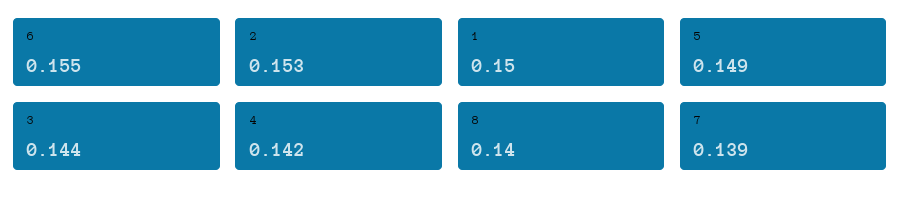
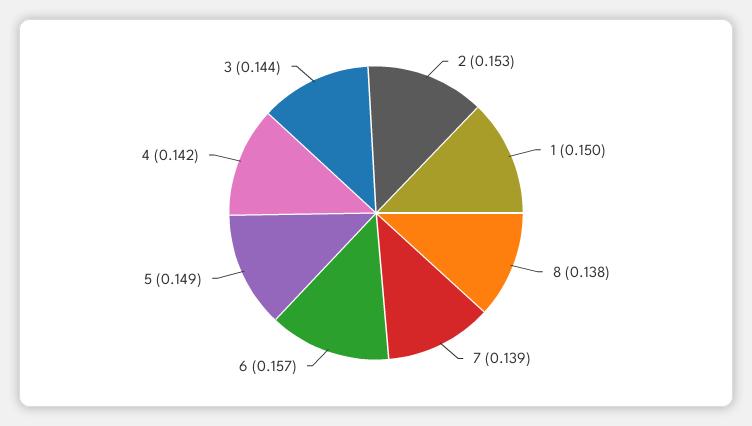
6: 0.155 -> 0.157
8: 0.14 -> 0.138

